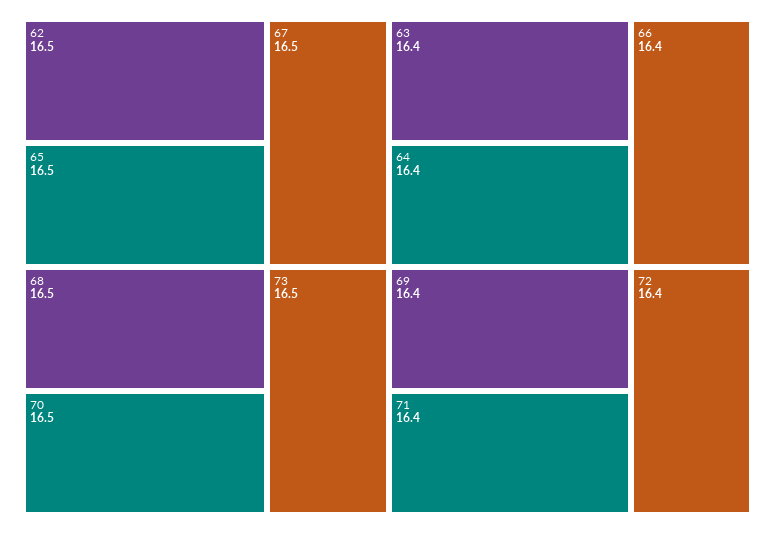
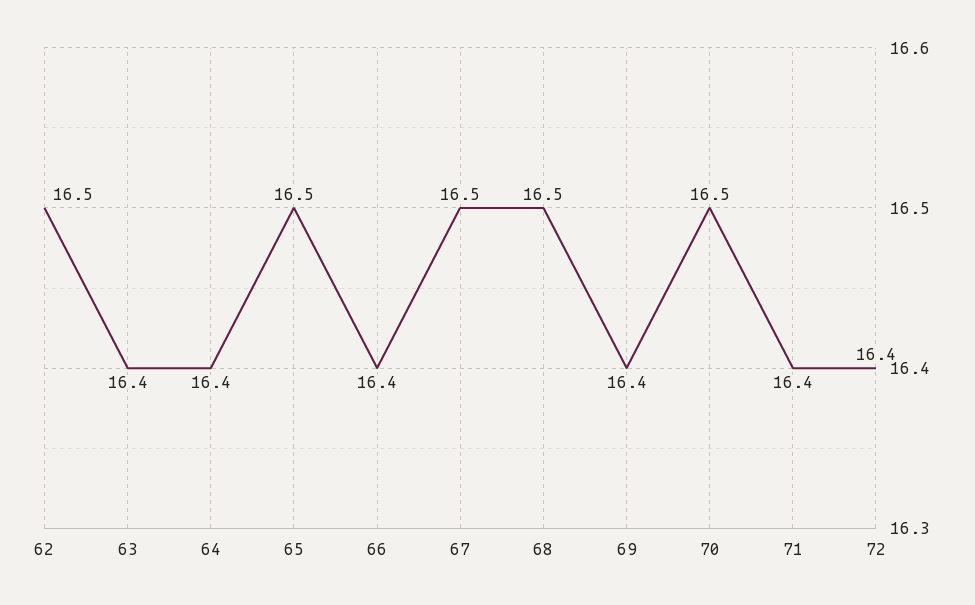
73: 16.5 -> none

